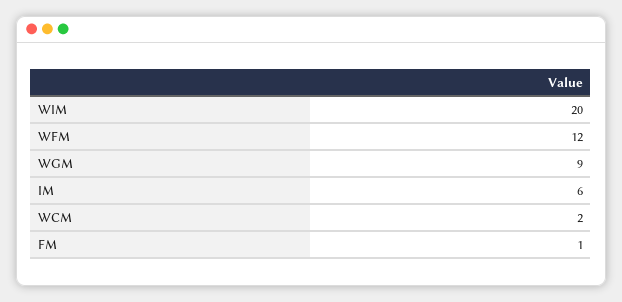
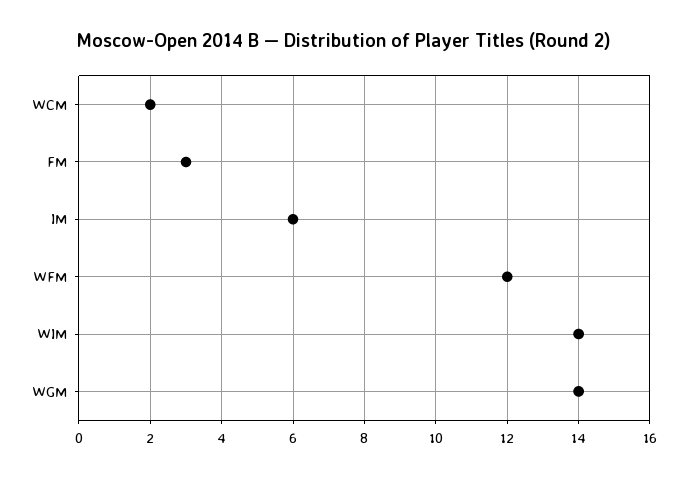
WIM: 20 -> 14
WGM: 9 -> 14
FM: 1 -> 3

